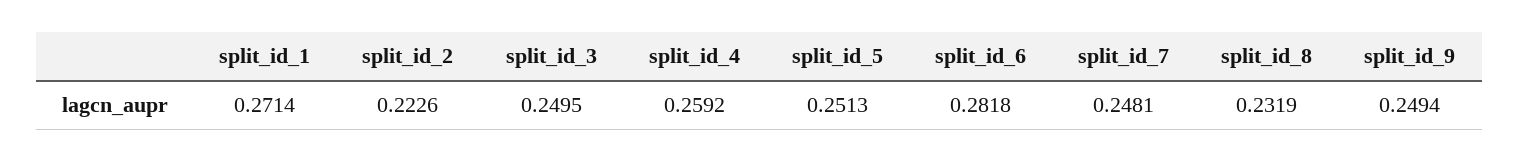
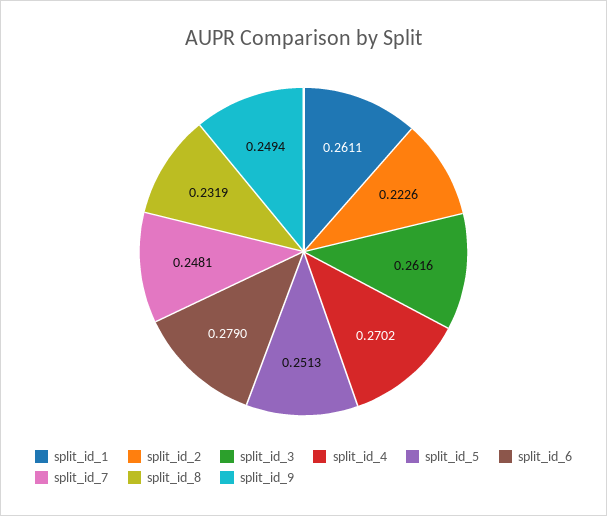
split_id_1: 0.2714 -> 0.2611
split_id_3: 0.2495 -> 0.2616
split_id_4: 0.2592 -> 0.2702
split_id_6: 0.2818 -> 0.279

